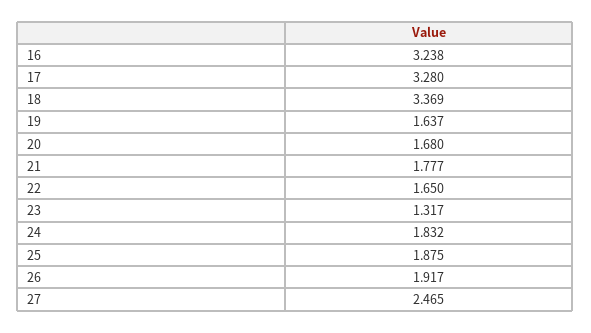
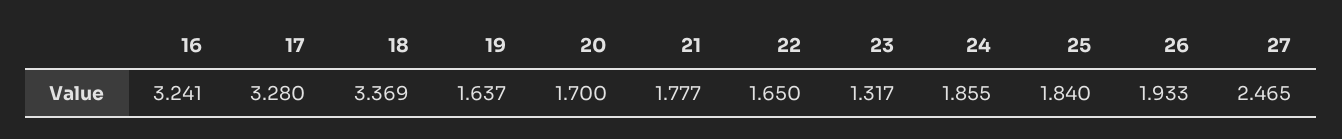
16: 3.238 -> 3.241
20: 1.68 -> 1.7
24: 1.832 -> 1.855
25: 1.875 -> 1.84
26: 1.917 -> 1.933

